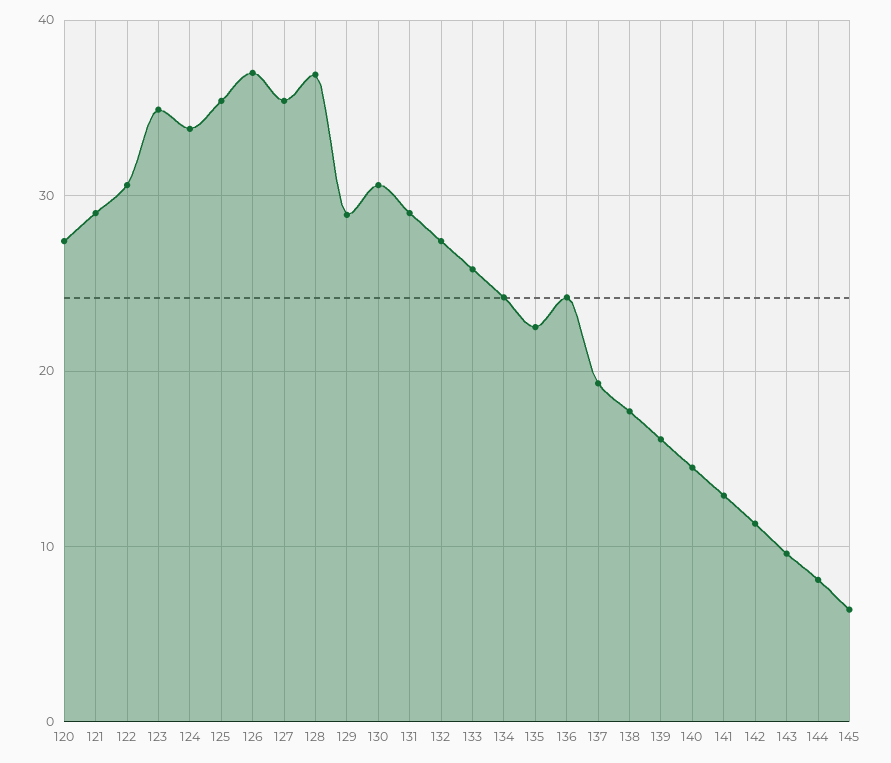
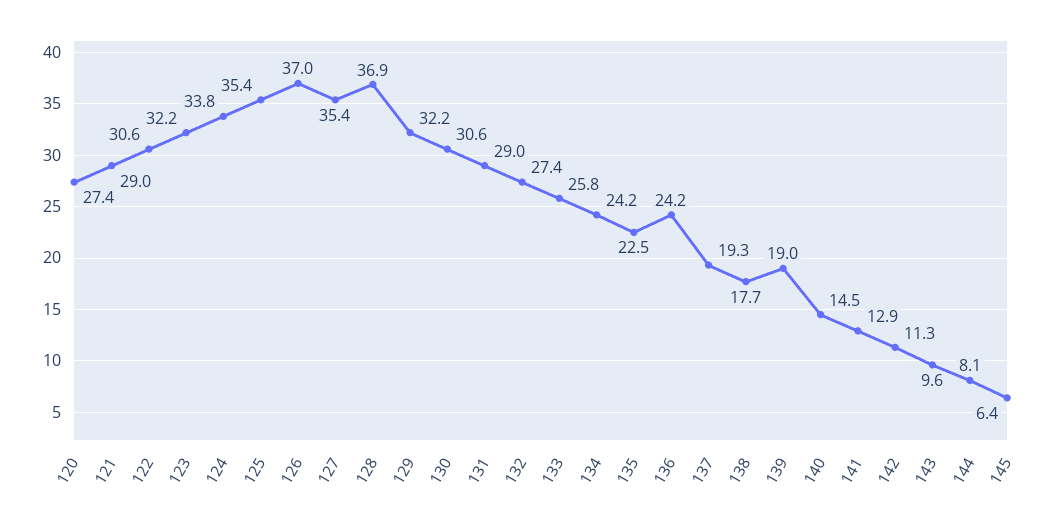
123: 35 -> 32.2
129: 29 -> 32.2
139: 16 -> 19

